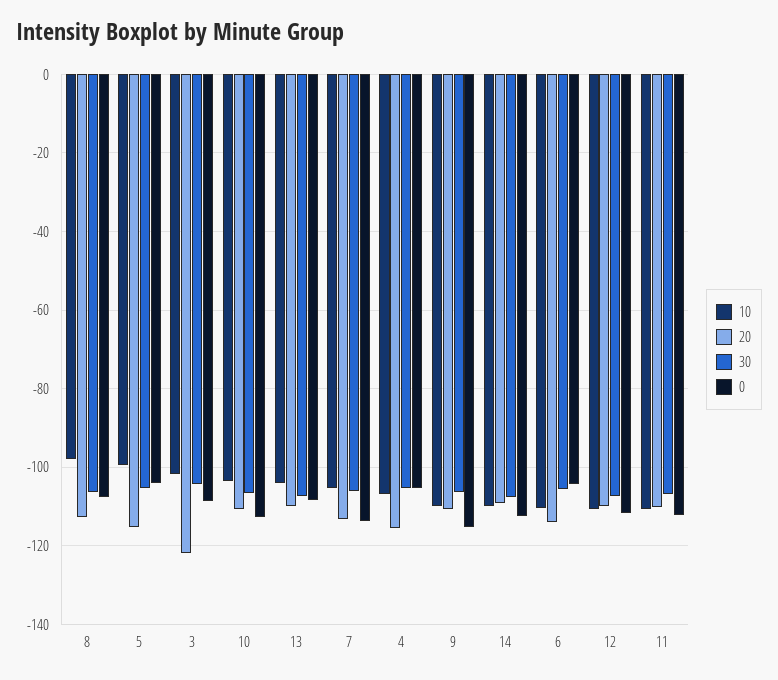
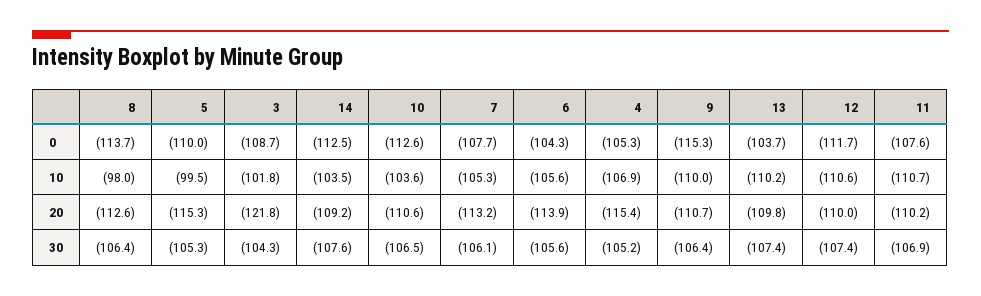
0, 8: -108 -> -113.7
0, 5: -104 -> -110
10, 13: -104 -> -110.2
0, 13: -108 -> -103.7
0, 7: -114 -> -107.7
10, 14: -110 -> -103.5
10, 6: -110 -> -105.6
0, 11: -112 -> -107.6

